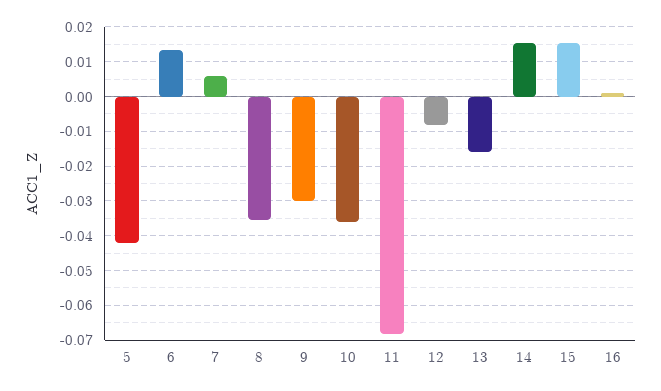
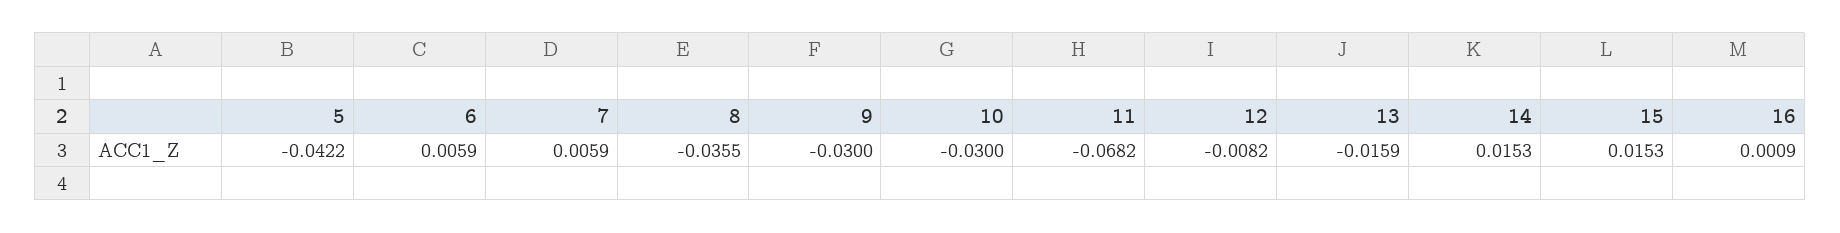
6: 0.014 -> 0.0059
10: -0.036 -> -0.03

